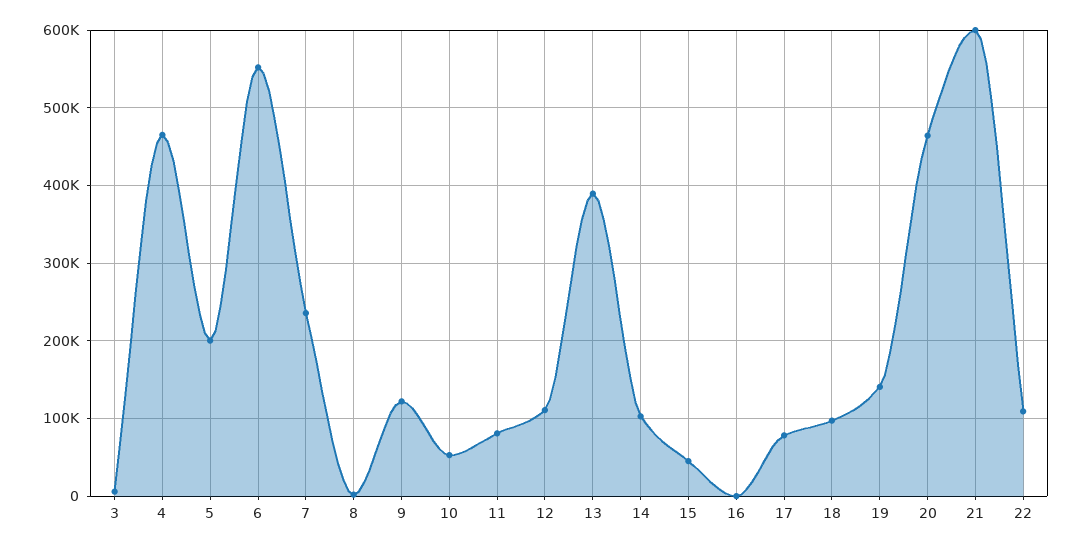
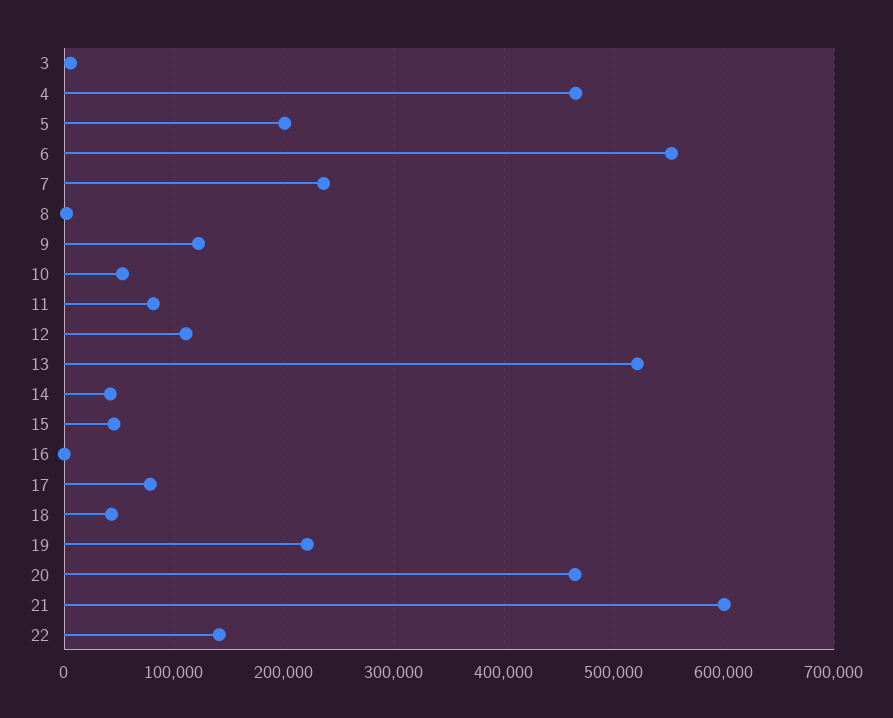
13: 390000 -> 520000
14: 100000 -> 40000
18: 100000 -> 40000
19: 140000 -> 220000
22: 110000 -> 140000

